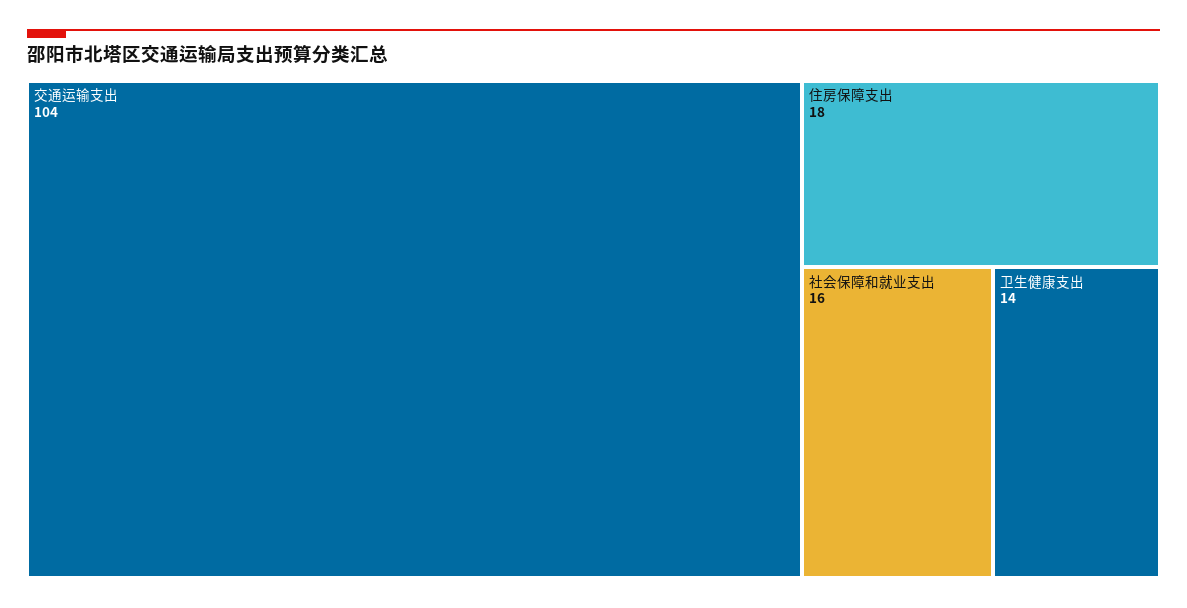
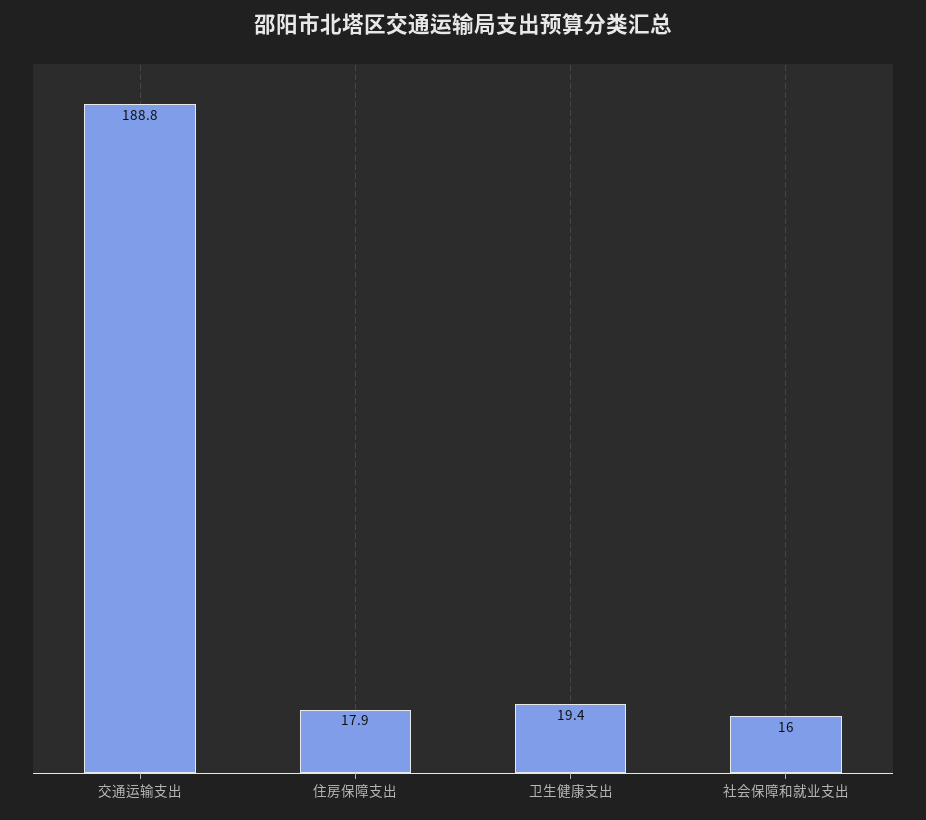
交通运输支出: 104 -> 188.8
卫生健康支出: 14 -> 19.4

